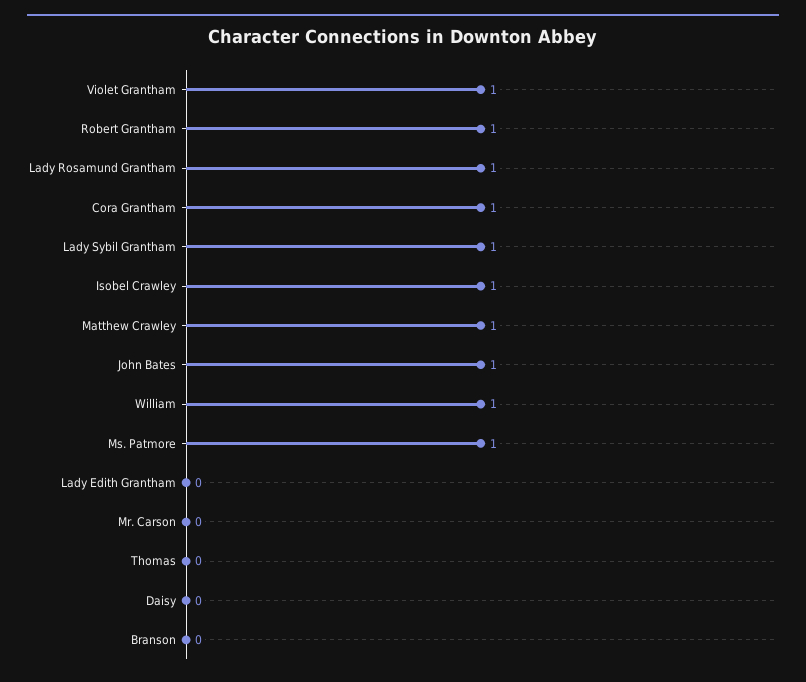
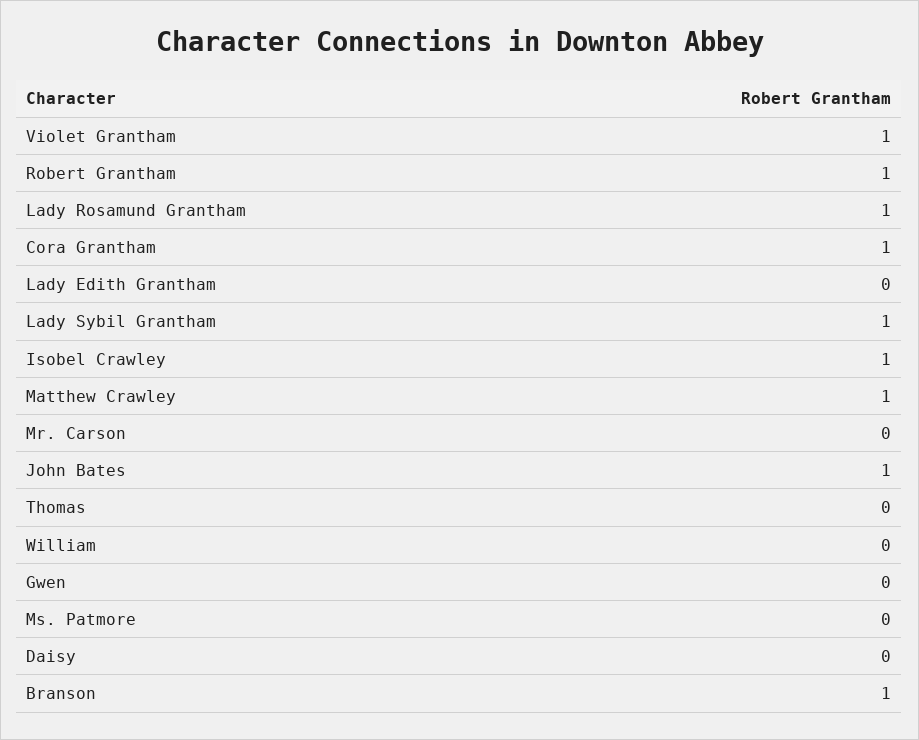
William: 1 -> 0
Ms. Patmore: 1 -> 0
Branson: 0 -> 1
Gwen: none -> 0

